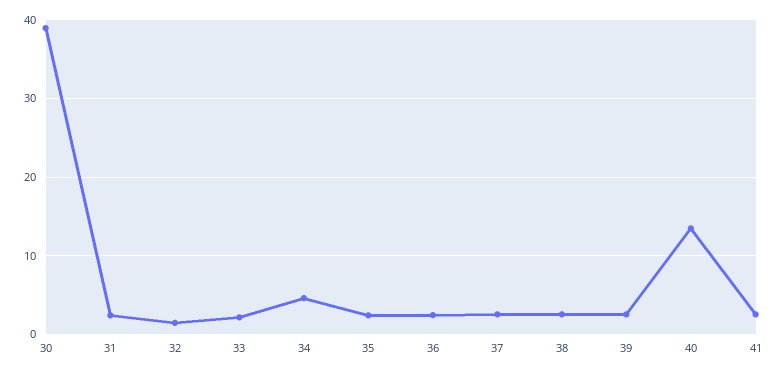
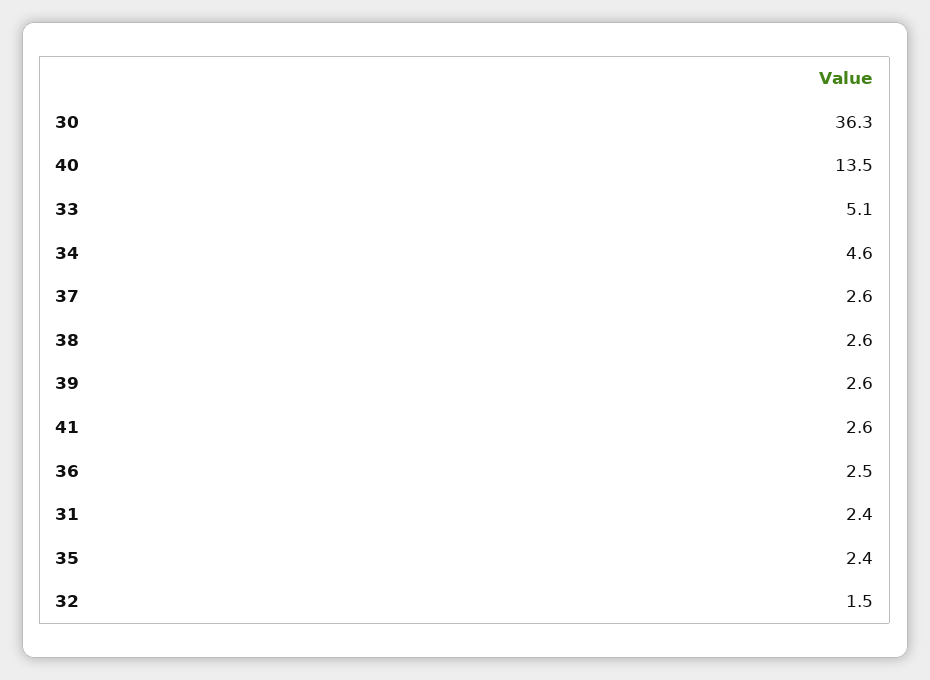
30: 39 -> 36.3
33: 2 -> 5.1

